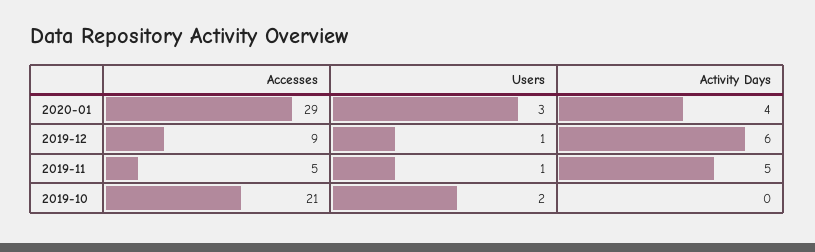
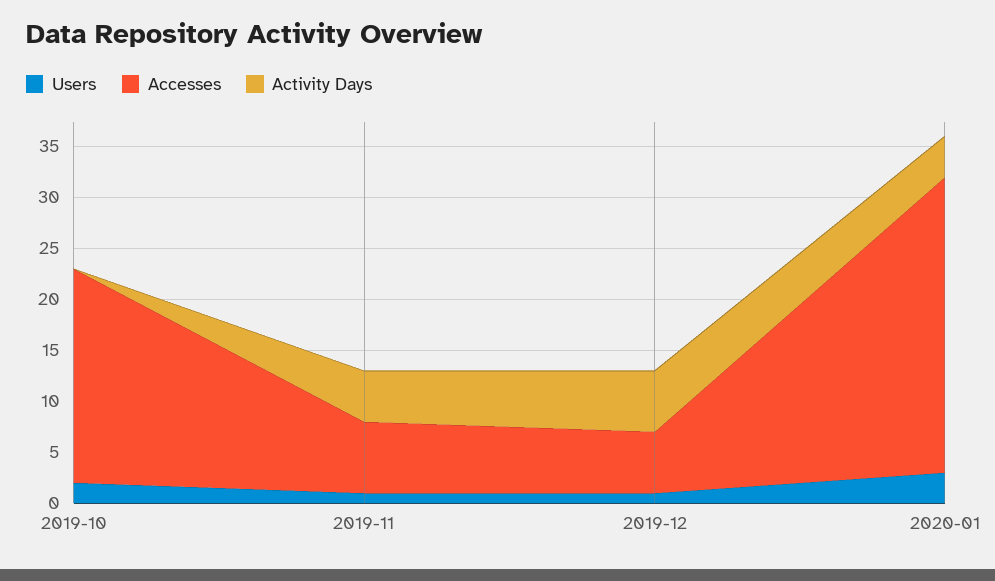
Accesses, 2019-12: 9 -> 6
Accesses, 2019-11: 5 -> 7

